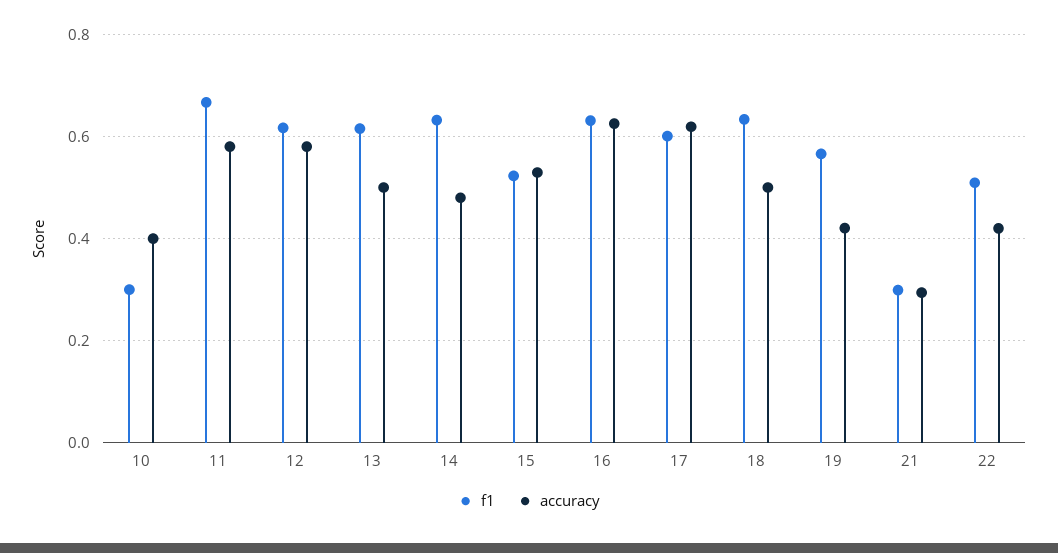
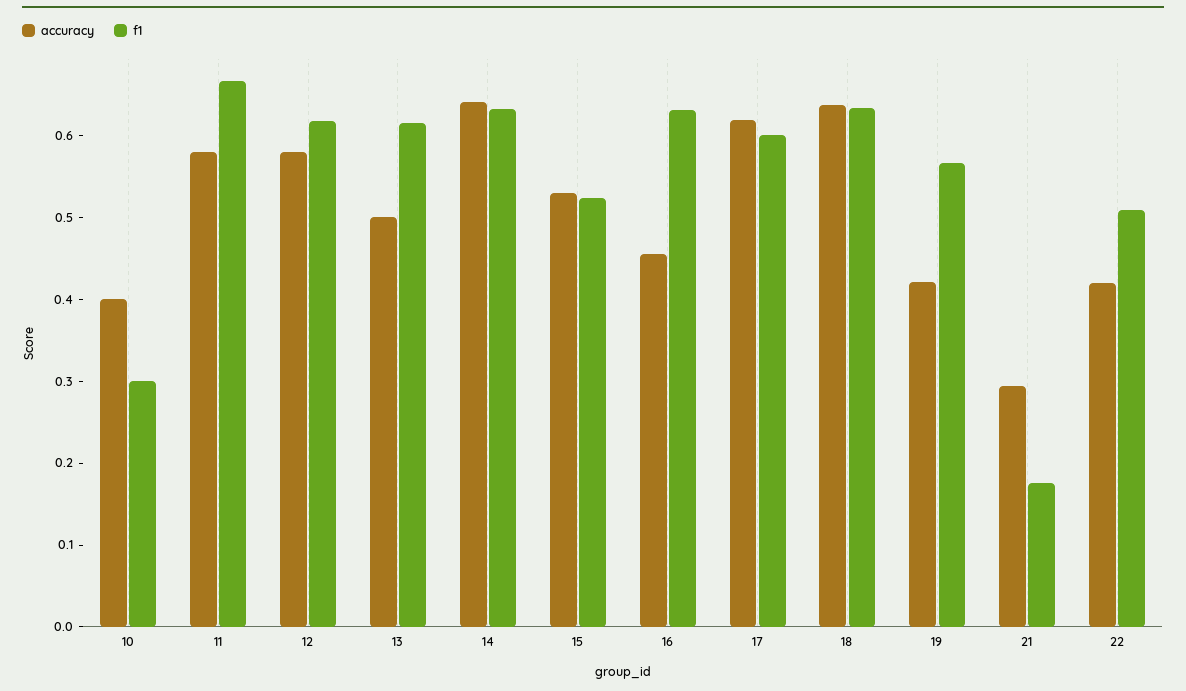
accuracy, 14: 0.48 -> 0.64
accuracy, 16: 0.62 -> 0.46
accuracy, 18: 0.5 -> 0.64
f1, 21: 0.3 -> 0.18

